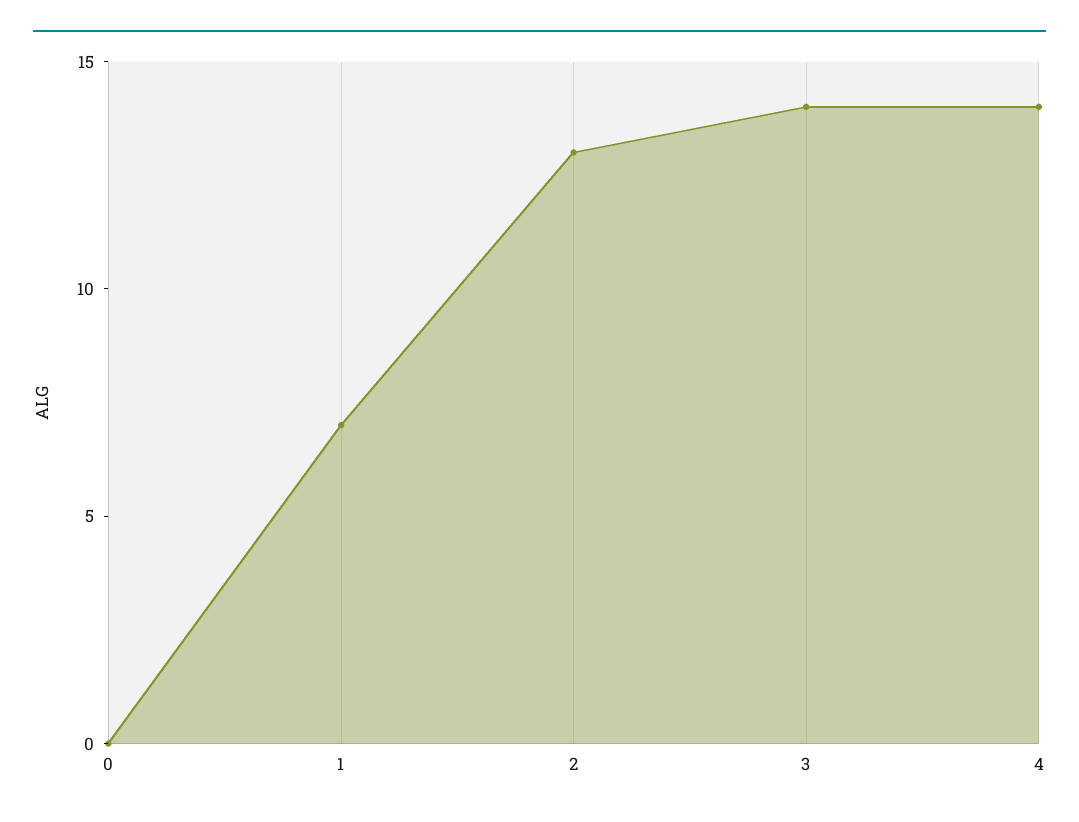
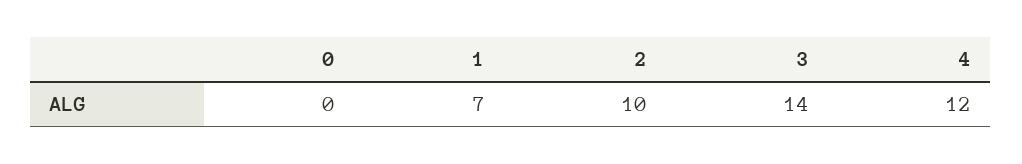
2: 13 -> 10
4: 14 -> 12

